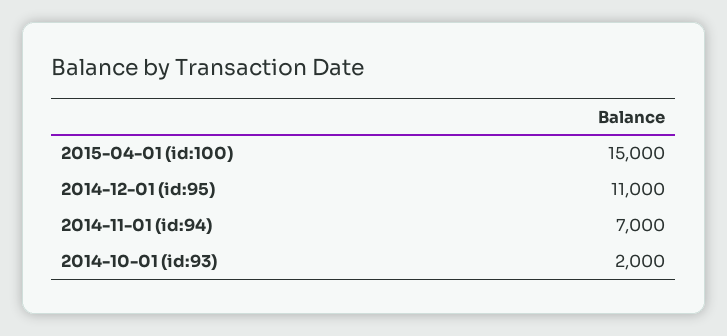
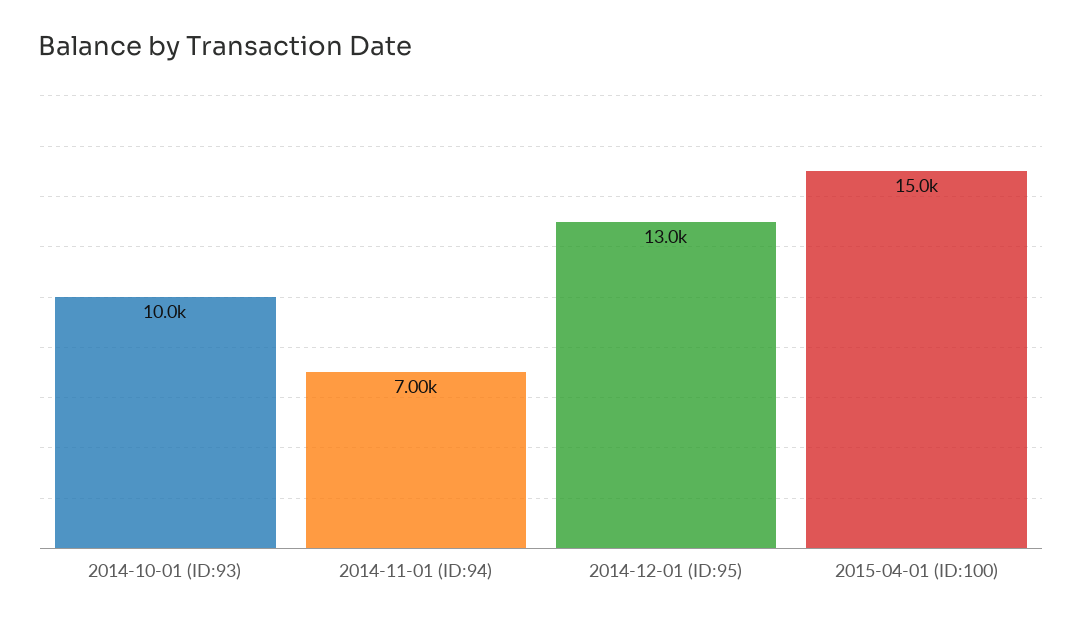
2014-12-01 (id:95): 11000 -> 13000
2014-10-01 (id:93): 2000 -> 10000

